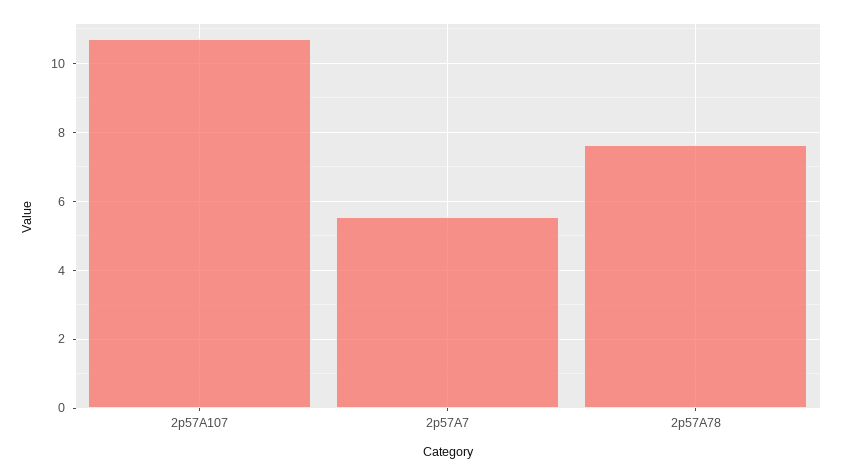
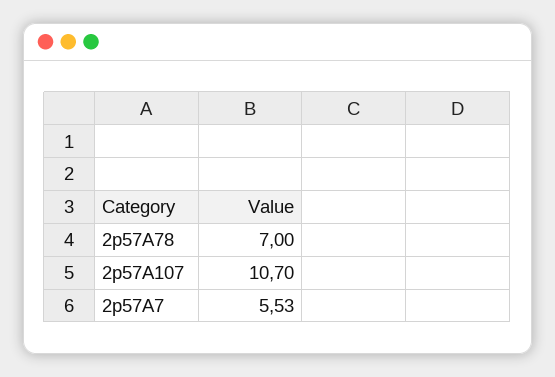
2p57A78: 7.6 -> 7

